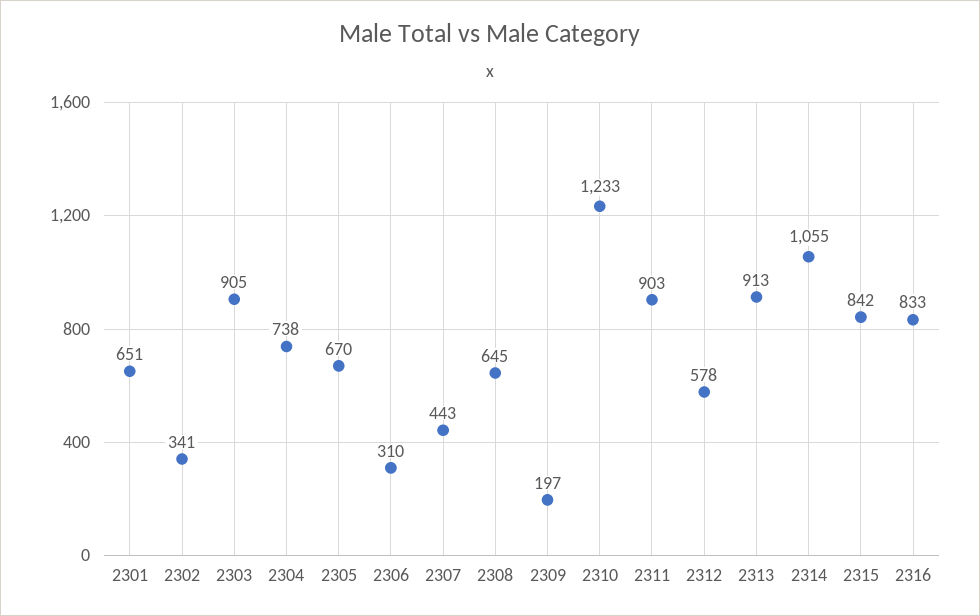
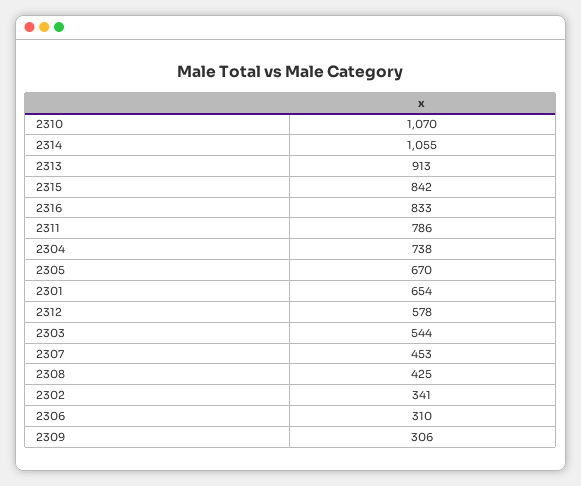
2301: 651 -> 654
2303: 905 -> 544
2307: 443 -> 453
2308: 645 -> 425
2309: 197 -> 306
2310: 1233 -> 1070
2311: 903 -> 786

